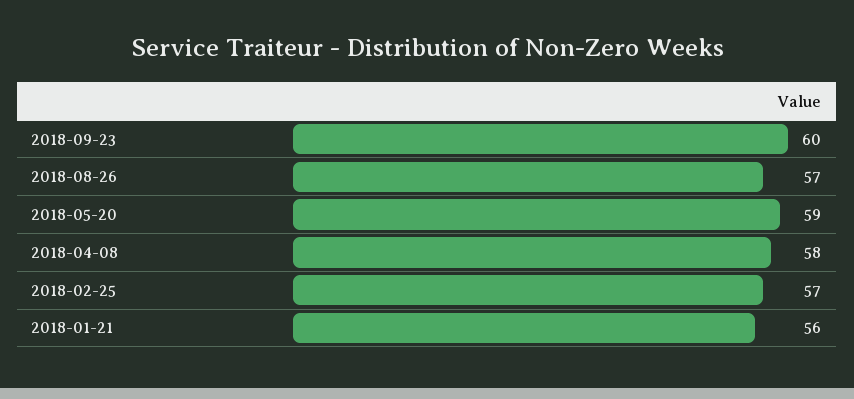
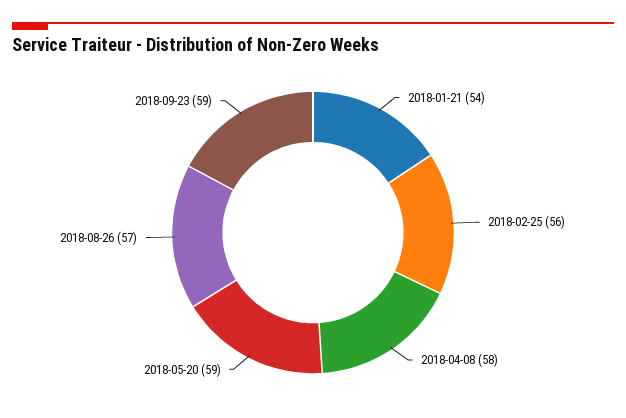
2018-09-23: 60 -> 59
2018-02-25: 57 -> 56
2018-01-21: 56 -> 54

